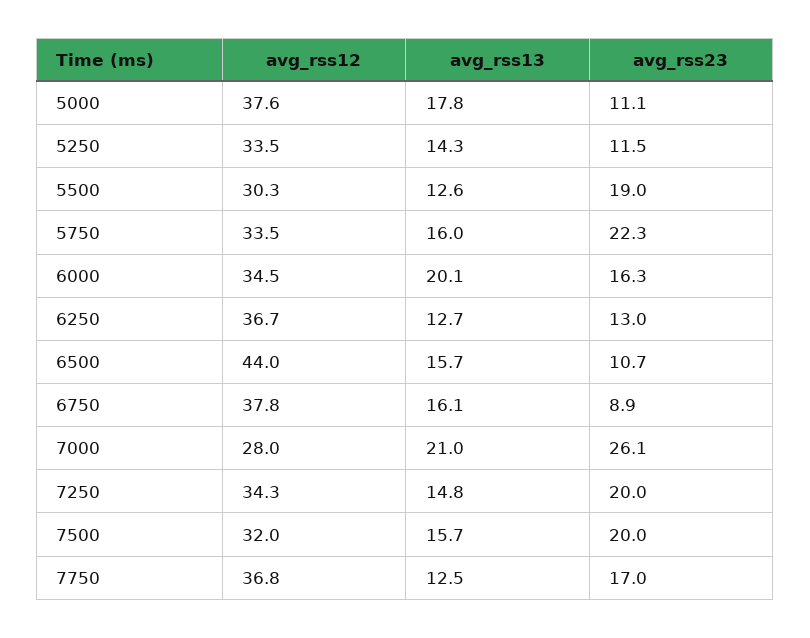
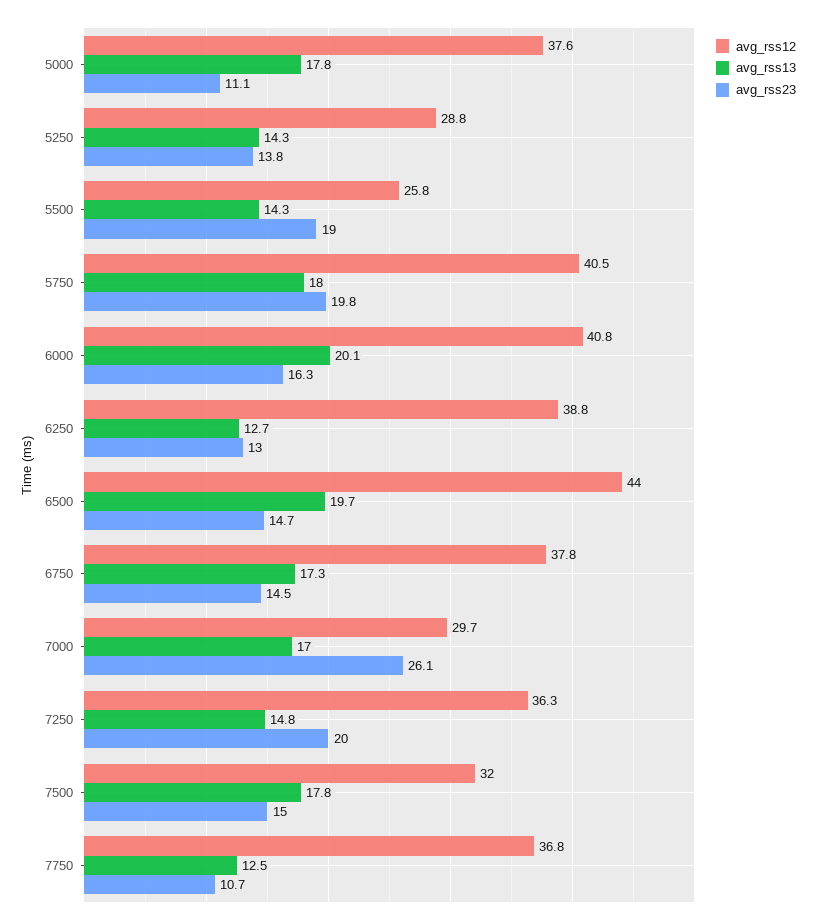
avg_rss12, 5250: 33.5 -> 28.8
avg_rss23, 5250: 11.5 -> 13.8
avg_rss12, 5500: 30.3 -> 25.8
avg_rss13, 5500: 12.6 -> 14.3
avg_rss12, 5750: 33.5 -> 40.5
avg_rss13, 5750: 16 -> 18
avg_rss23, 5750: 22.3 -> 19.8
avg_rss12, 6000: 34.5 -> 40.8
avg_rss12, 6250: 36.7 -> 38.8
avg_rss13, 6500: 15.7 -> 19.7
avg_rss23, 6500: 10.7 -> 14.7
avg_rss13, 6750: 16.1 -> 17.3
avg_rss23, 6750: 8.9 -> 14.5
avg_rss12, 7000: 28 -> 29.7
avg_rss13, 7000: 21 -> 17
avg_rss12, 7250: 34.3 -> 36.3
avg_rss13, 7500: 15.7 -> 17.8
avg_rss23, 7500: 20 -> 15
avg_rss23, 7750: 17 -> 10.7

